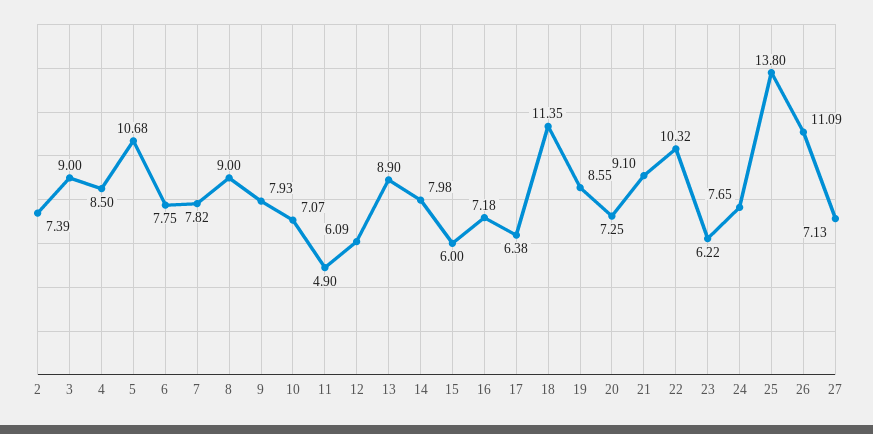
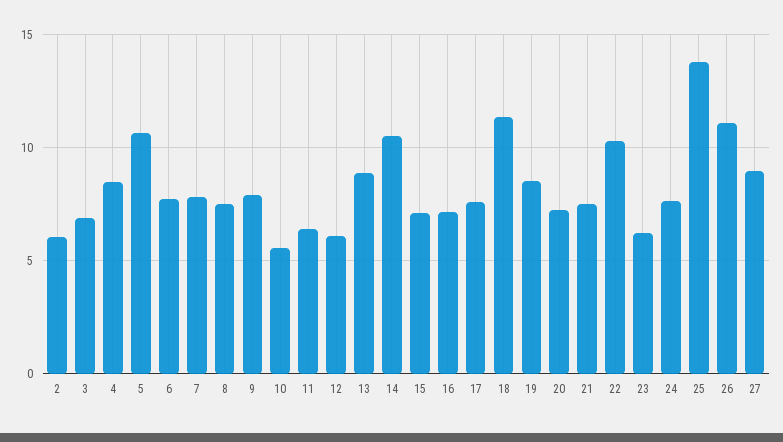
2: 7.39 -> 6
3: 9 -> 7
8: 9 -> 7.5
10: 7.07 -> 5.5
11: 4.9 -> 6.5
14: 7.98 -> 10.5
15: 6 -> 7
17: 6.38 -> 7.5
21: 9.1 -> 7.5
27: 7.13 -> 9

